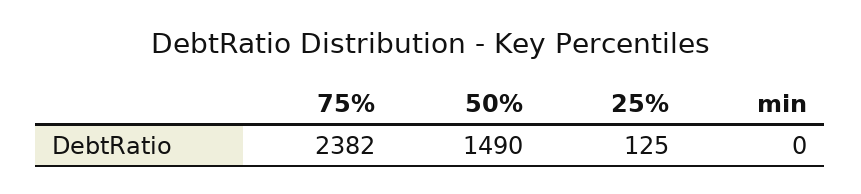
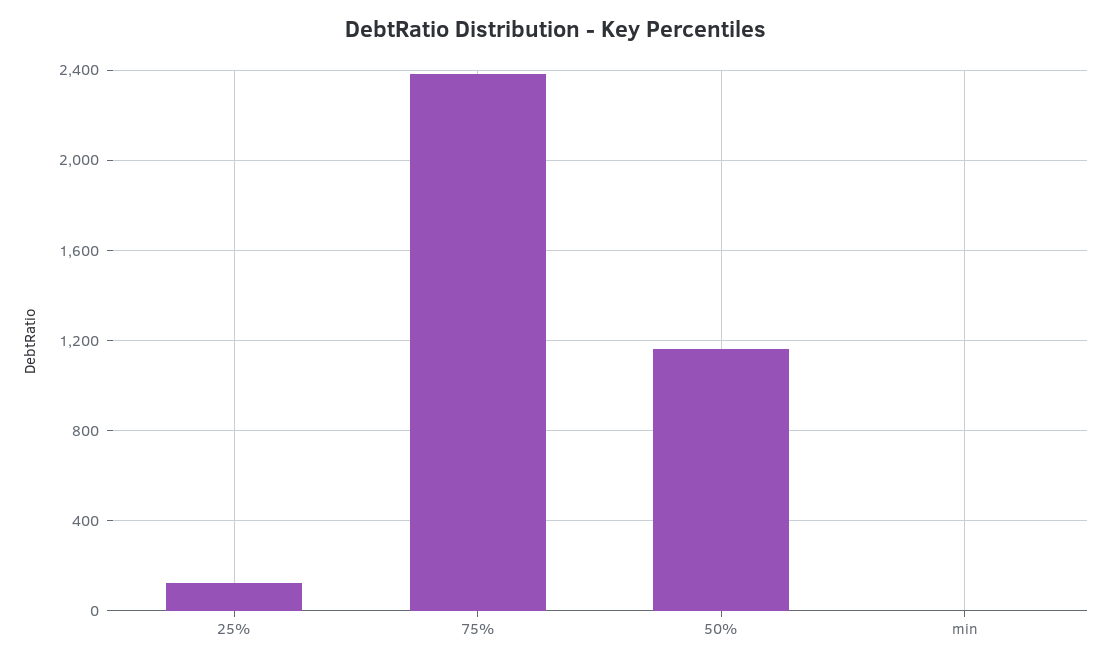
50%: 1490 -> 1150

